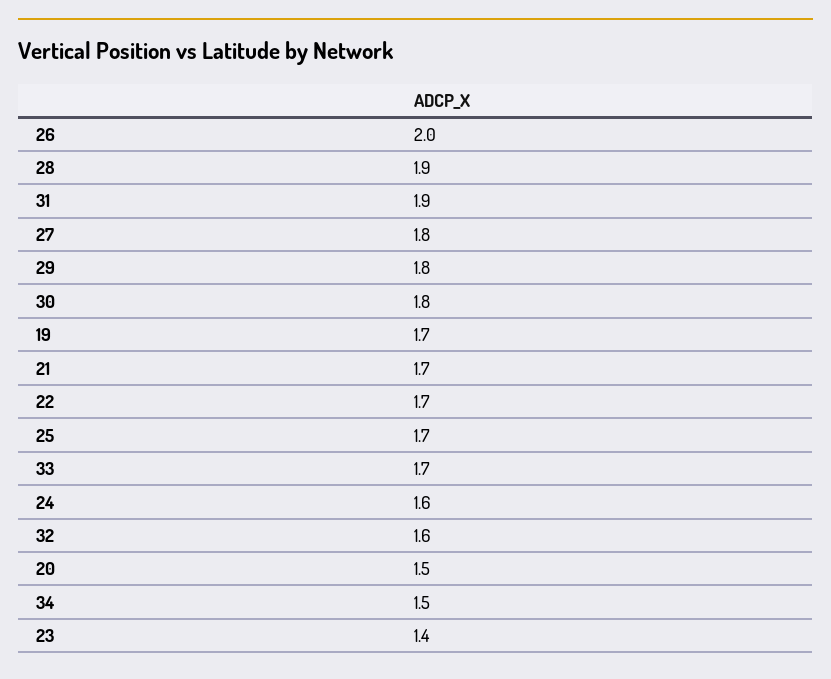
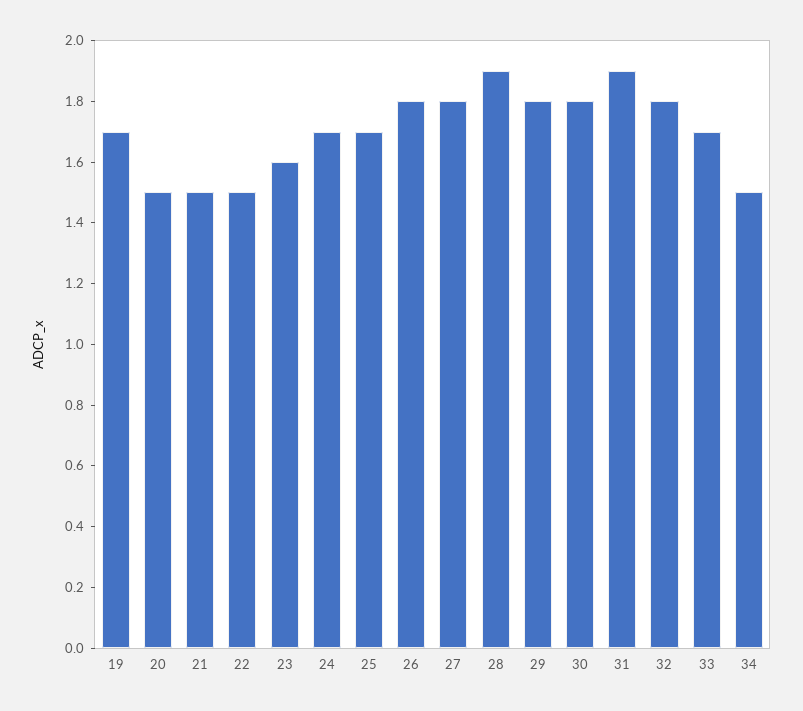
26: 2 -> 1.8
21: 1.7 -> 1.5
22: 1.7 -> 1.5
24: 1.6 -> 1.7
32: 1.6 -> 1.8
23: 1.4 -> 1.6

